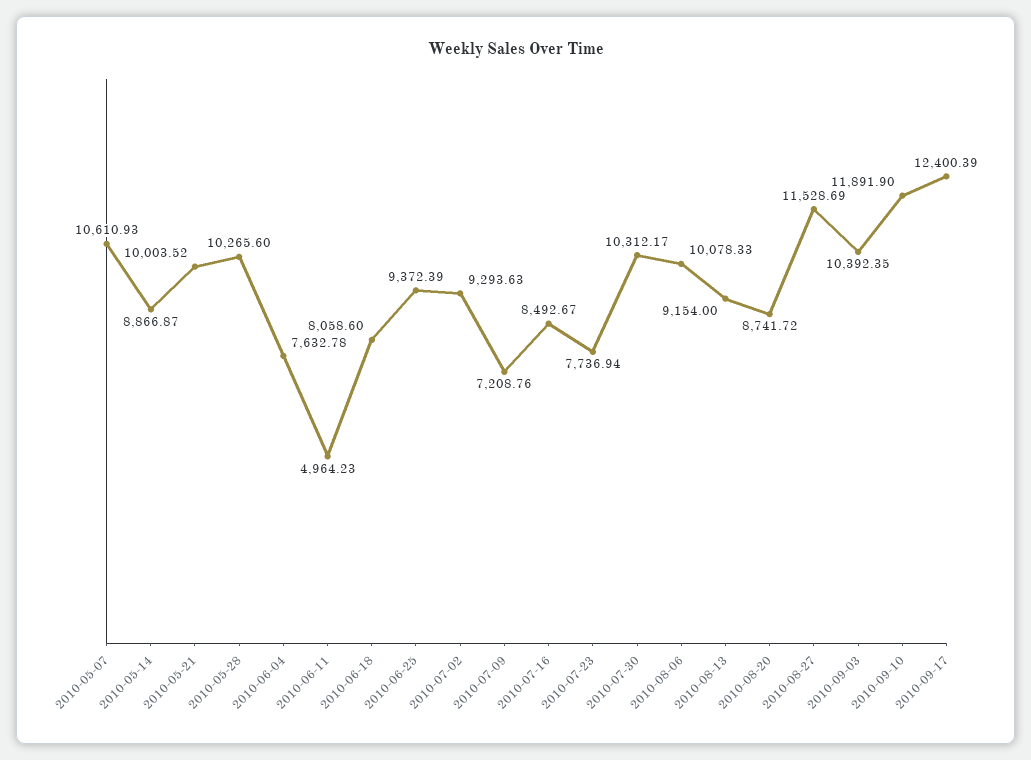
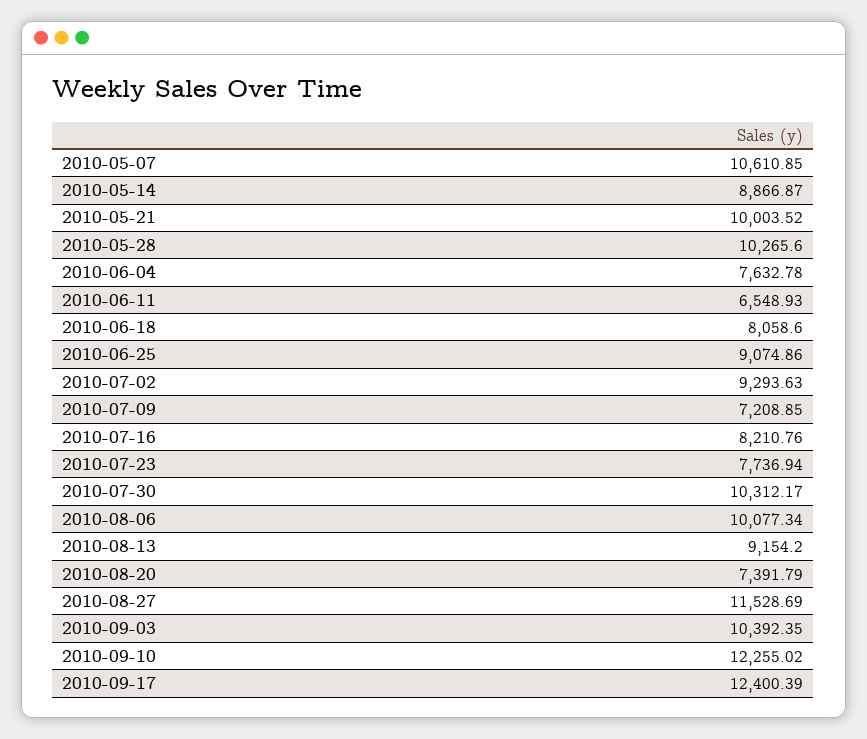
2010-05-07: 10610.93 -> 10610.85
2010-06-11: 4964.23 -> 6548.93
2010-06-25: 9372.39 -> 9074.86
2010-07-09: 7208.76 -> 7208.85
2010-07-16: 8492.67 -> 8210.76
2010-08-06: 10078.33 -> 10077.34
2010-08-13: 9154 -> 9154.2
2010-08-20: 8741.72 -> 7391.79
2010-09-10: 11891.9 -> 12255.02

